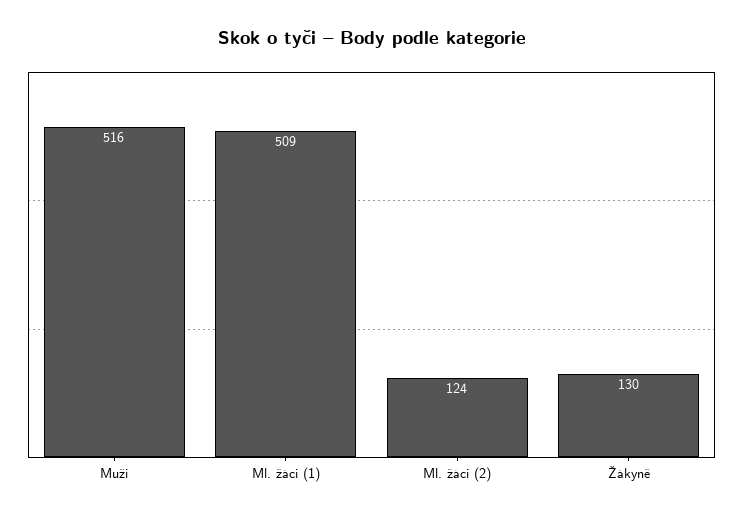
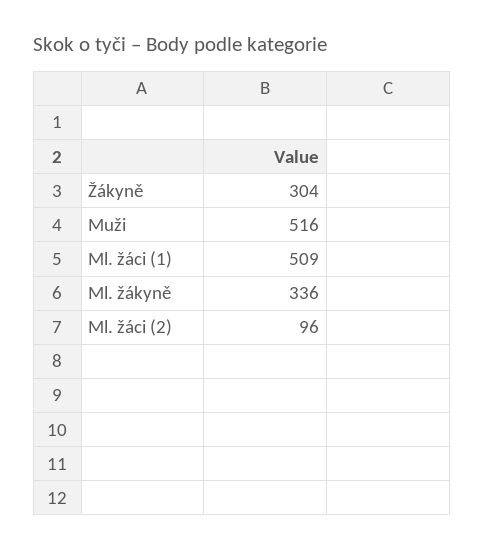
Ml. žáci (2): 124 -> 96
Žákyně: 130 -> 304
Ml. žákyně: none -> 336

